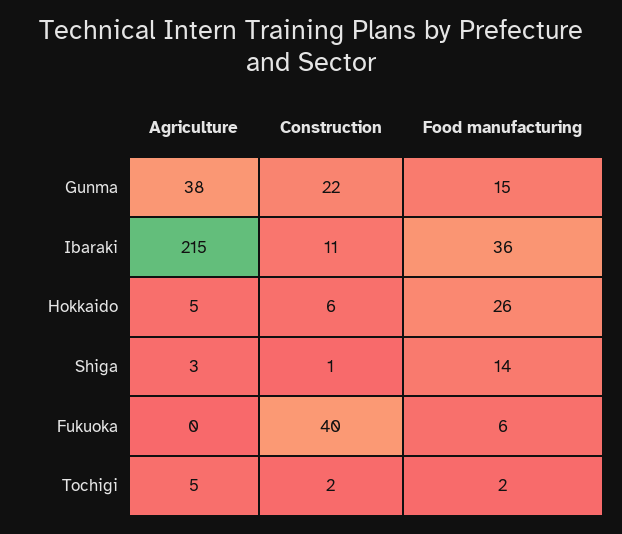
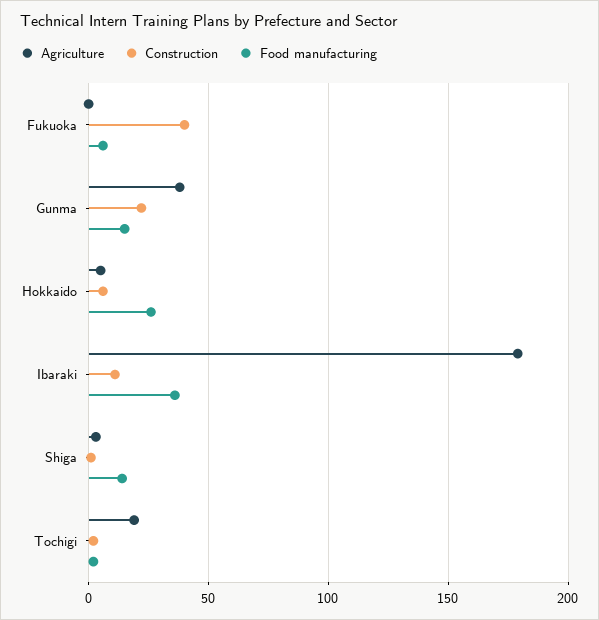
Agriculture, Ibaraki: 215 -> 180
Agriculture, Tochigi: 5 -> 20

